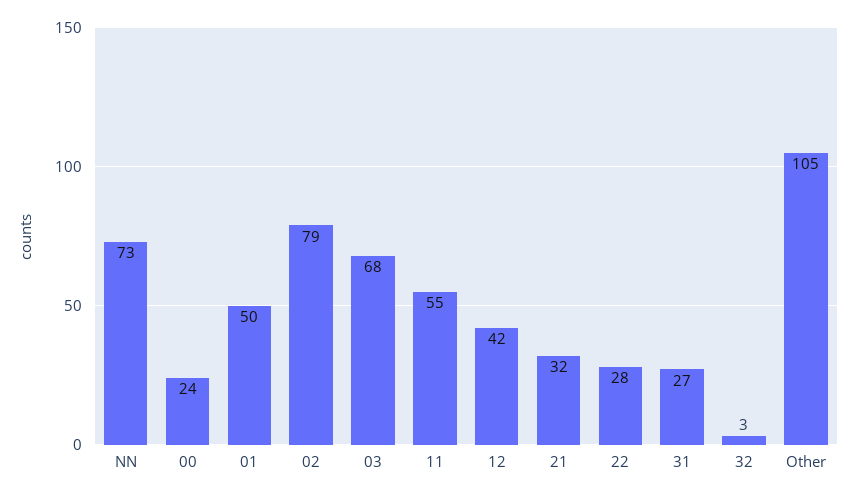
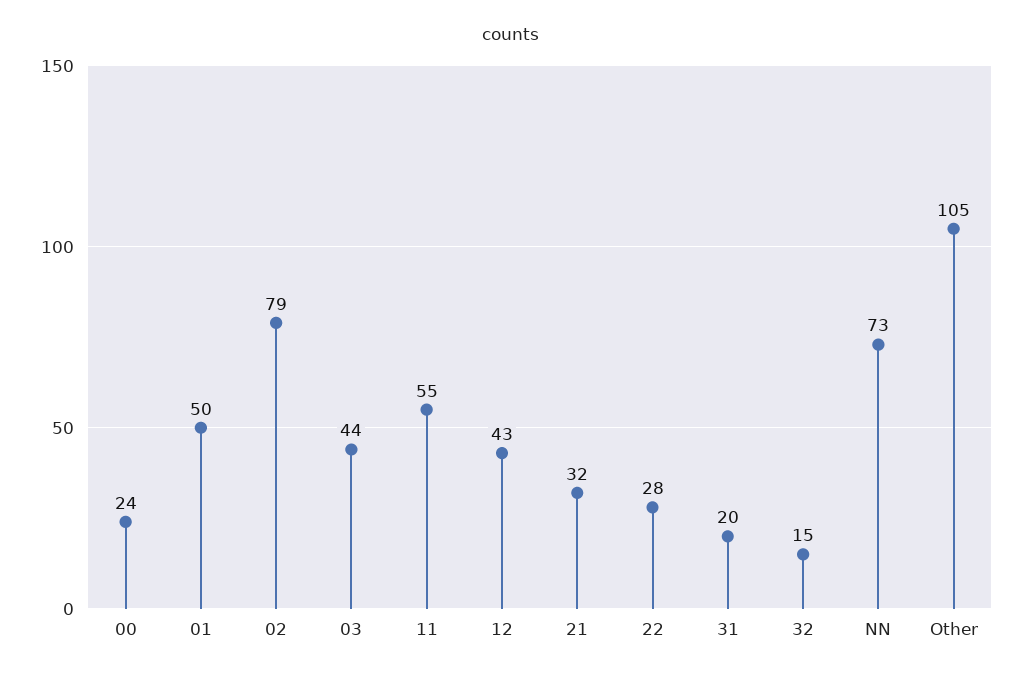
03: 68 -> 44
12: 42 -> 43
31: 27 -> 20
32: 3 -> 15

